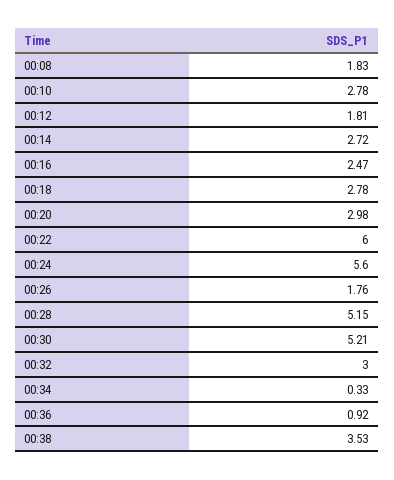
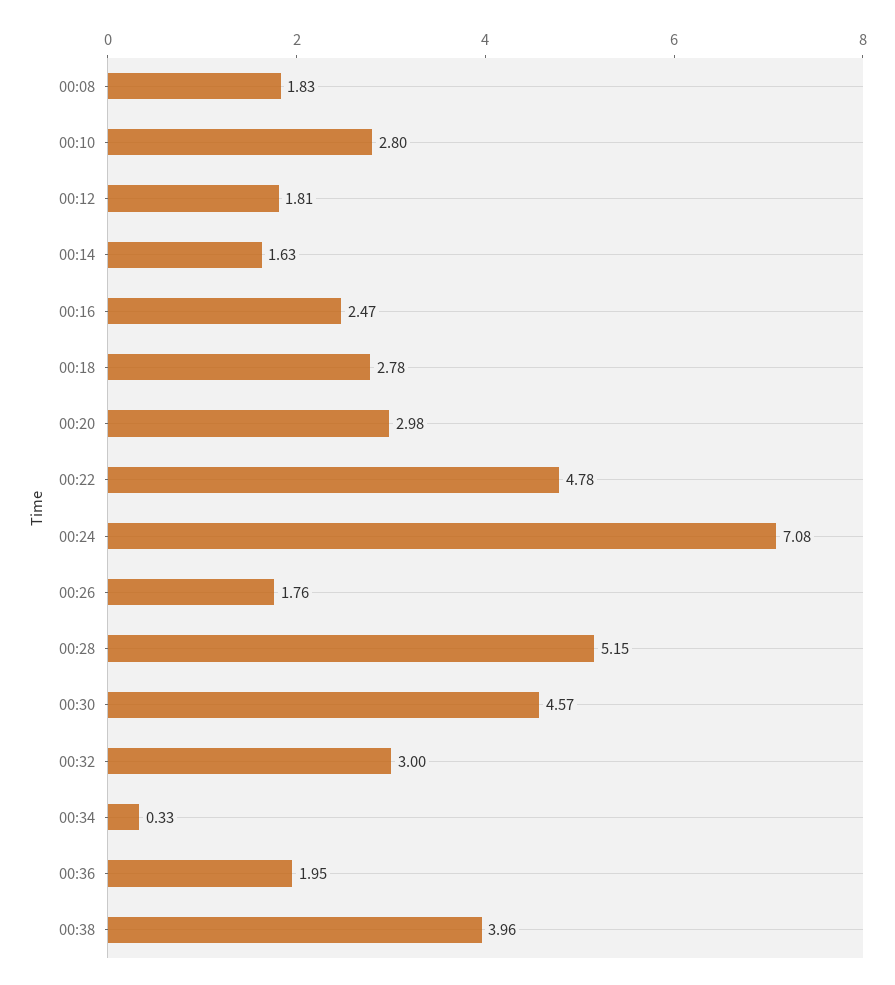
00:10: 2.78 -> 2.8
00:14: 2.72 -> 1.63
00:22: 6 -> 4.78
00:24: 5.6 -> 7.08
00:30: 5.21 -> 4.57
00:36: 0.92 -> 1.95
00:38: 3.53 -> 3.96

